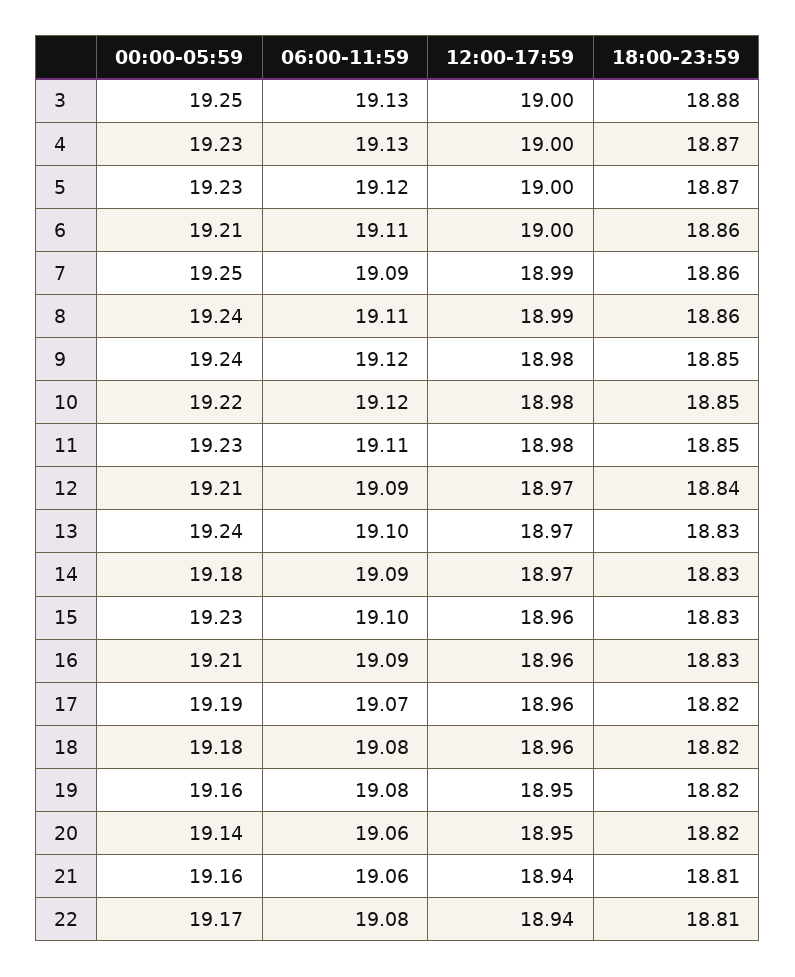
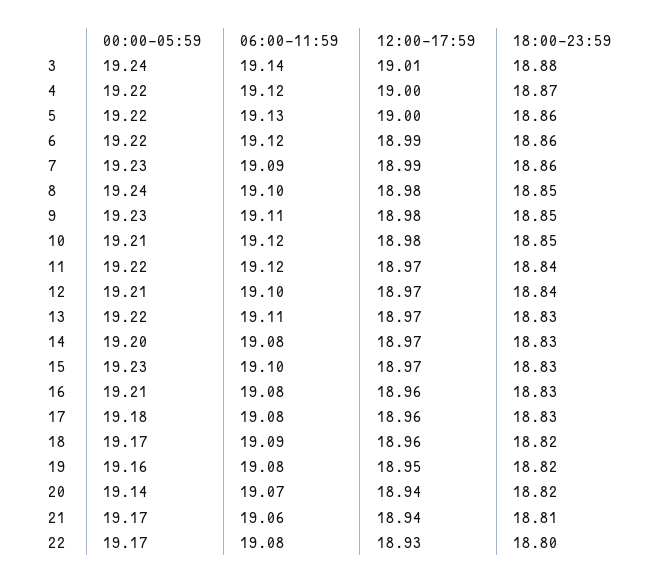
00:00-05:59, 3: 19.25 -> 19.24
06:00-11:59, 3: 19.13 -> 19.14
12:00-17:59, 3: 19 -> 19.01
00:00-05:59, 4: 19.23 -> 19.22
06:00-11:59, 4: 19.13 -> 19.12
00:00-05:59, 5: 19.23 -> 19.22
06:00-11:59, 5: 19.12 -> 19.13
18:00-23:59, 5: 18.87 -> 18.86
00:00-05:59, 6: 19.21 -> 19.22
06:00-11:59, 6: 19.11 -> 19.12
12:00-17:59, 6: 19 -> 18.99
00:00-05:59, 7: 19.25 -> 19.23
06:00-11:59, 8: 19.11 -> 19.1
12:00-17:59, 8: 18.99 -> 18.98
18:00-23:59, 8: 18.86 -> 18.85
00:00-05:59, 9: 19.24 -> 19.23
06:00-11:59, 9: 19.12 -> 19.11
00:00-05:59, 10: 19.22 -> 19.21
00:00-05:59, 11: 19.23 -> 19.22
06:00-11:59, 11: 19.11 -> 19.12
12:00-17:59, 11: 18.98 -> 18.97
18:00-23:59, 11: 18.85 -> 18.84
06:00-11:59, 12: 19.09 -> 19.1
00:00-05:59, 13: 19.24 -> 19.22
06:00-11:59, 13: 19.1 -> 19.11
00:00-05:59, 14: 19.18 -> 19.2
06:00-11:59, 14: 19.09 -> 19.08
12:00-17:59, 15: 18.96 -> 18.97
06:00-11:59, 16: 19.09 -> 19.08
00:00-05:59, 17: 19.19 -> 19.18
06:00-11:59, 17: 19.07 -> 19.08
18:00-23:59, 17: 18.82 -> 18.83
00:00-05:59, 18: 19.18 -> 19.17
06:00-11:59, 18: 19.08 -> 19.09
06:00-11:59, 20: 19.06 -> 19.07
12:00-17:59, 20: 18.95 -> 18.94
00:00-05:59, 21: 19.16 -> 19.17
12:00-17:59, 22: 18.94 -> 18.93
18:00-23:59, 22: 18.81 -> 18.8

